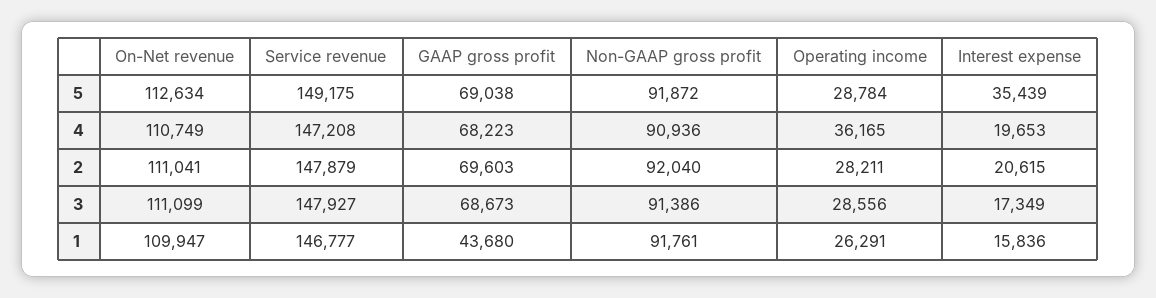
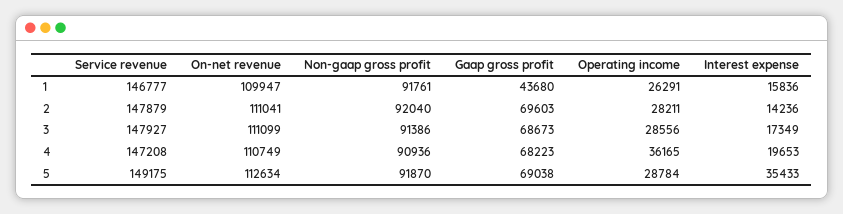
Non-GAAP gross profit, 5: 91872 -> 91870
Interest expense, 5: 35439 -> 35433
Interest expense, 2: 20615 -> 14236

